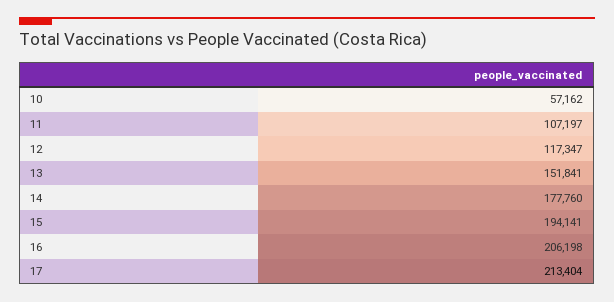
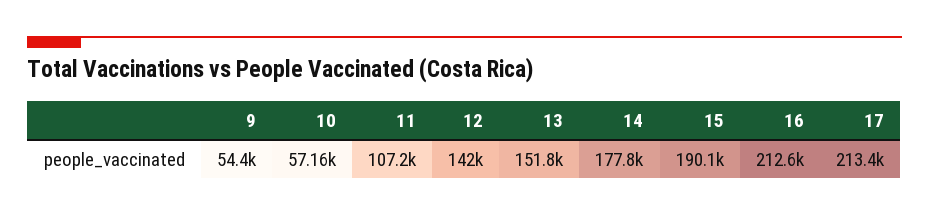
12: 117347 -> 142000
15: 194141 -> 190100
16: 206198 -> 212600
9: none -> 54400

